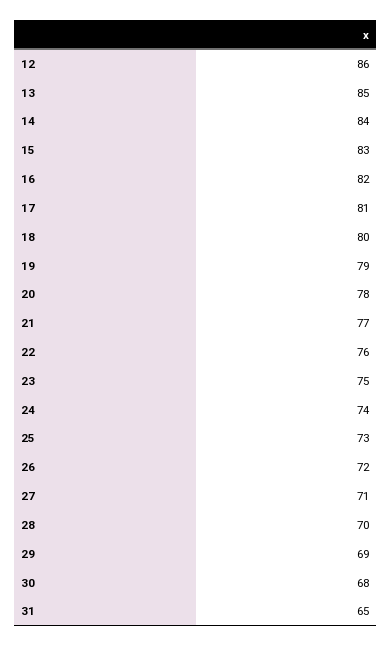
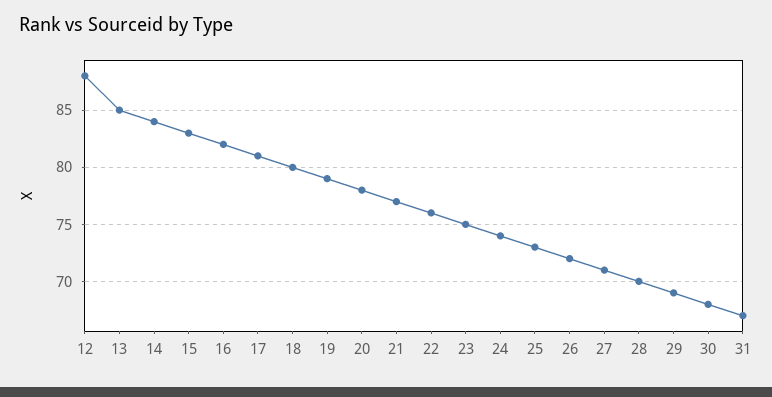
12: 86 -> 88
31: 65 -> 67

